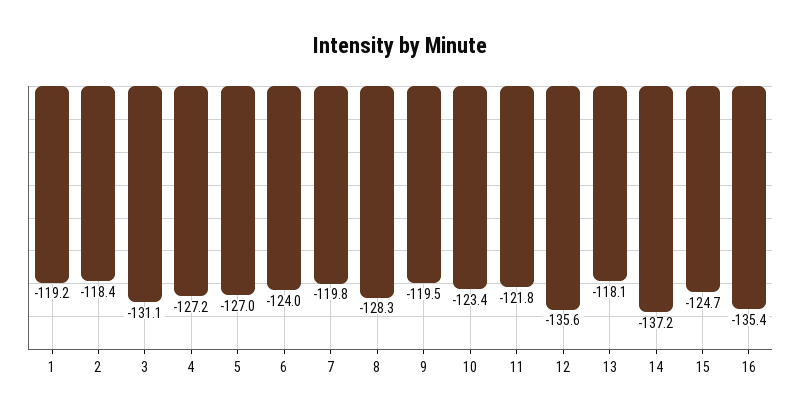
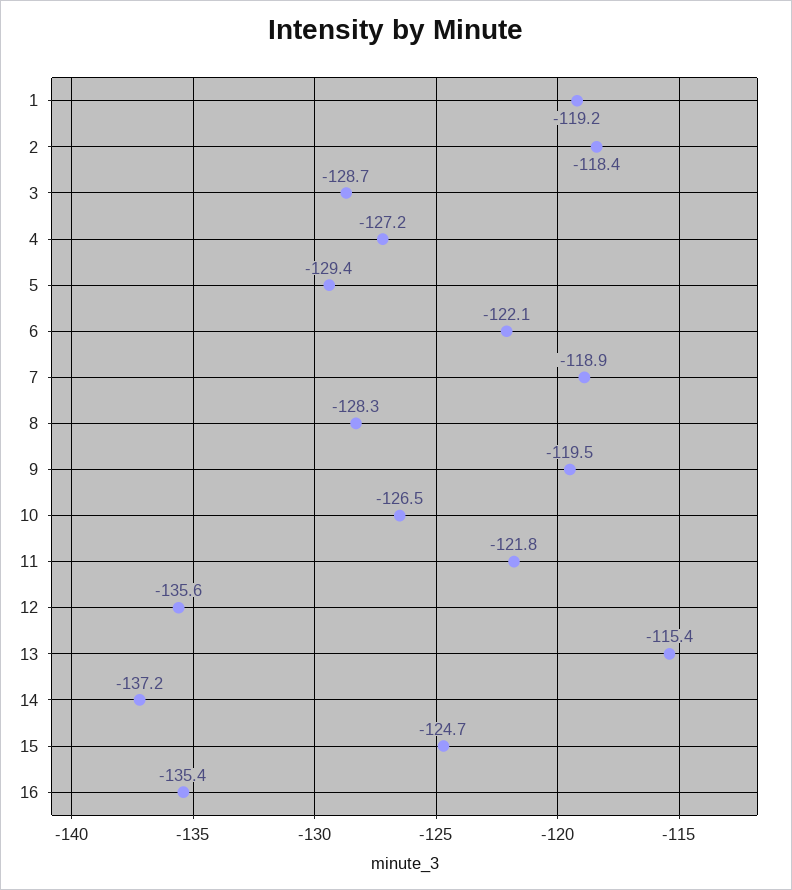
3: -131.1 -> -128.7
5: -127 -> -129.4
6: -124 -> -122.1
7: -119.8 -> -118.9
10: -123.4 -> -126.5
13: -118.1 -> -115.4

